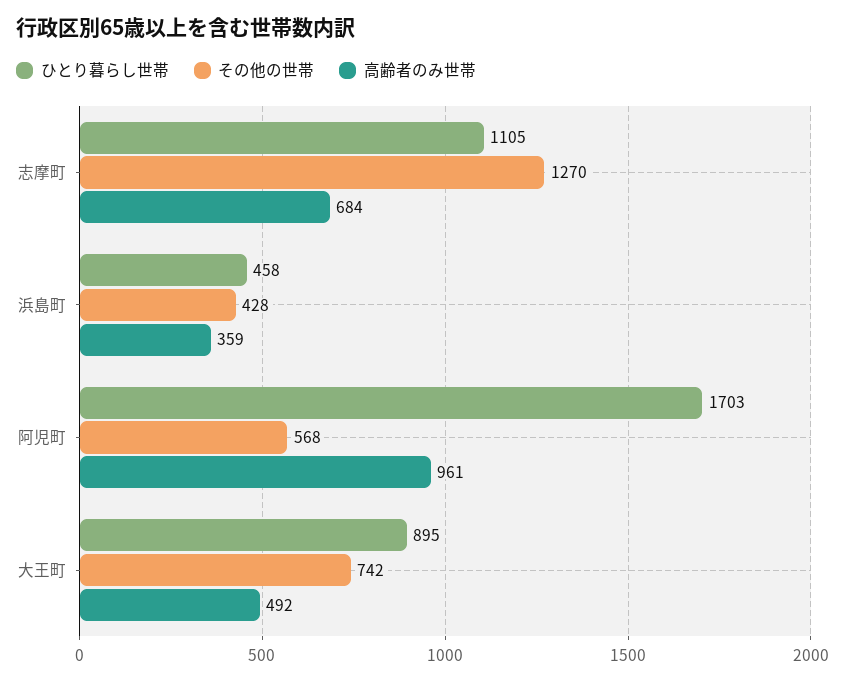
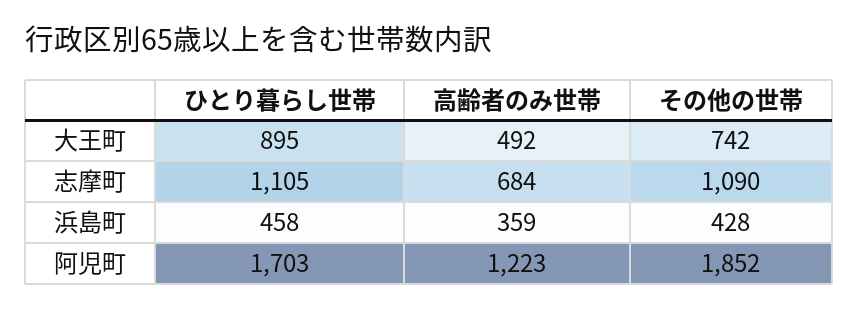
その他の世帯, 志摩町: 1270 -> 1090
その他の世帯, 阿児町: 568 -> 1852
高齢者のみ世帯, 阿児町: 961 -> 1223

